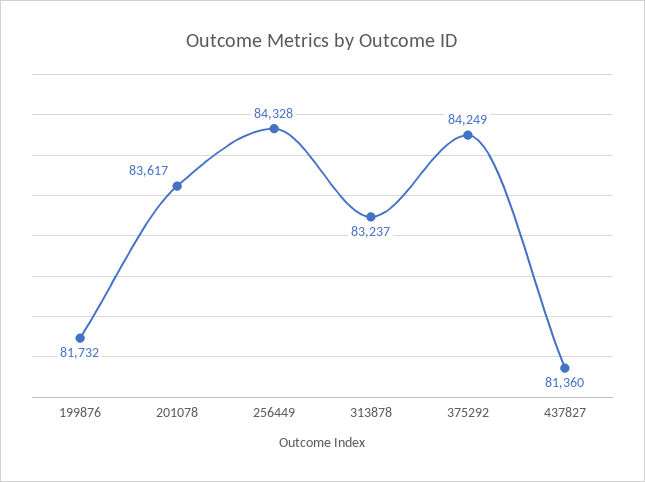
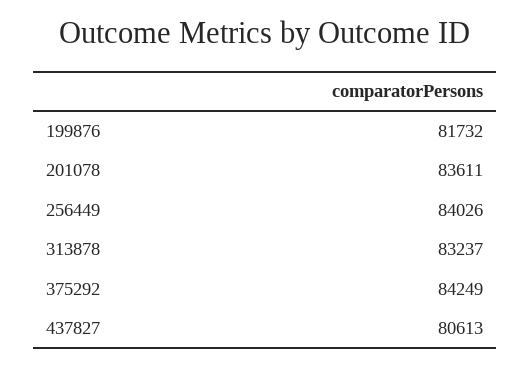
201078: 83617 -> 83611
256449: 84328 -> 84026
437827: 81360 -> 80613

